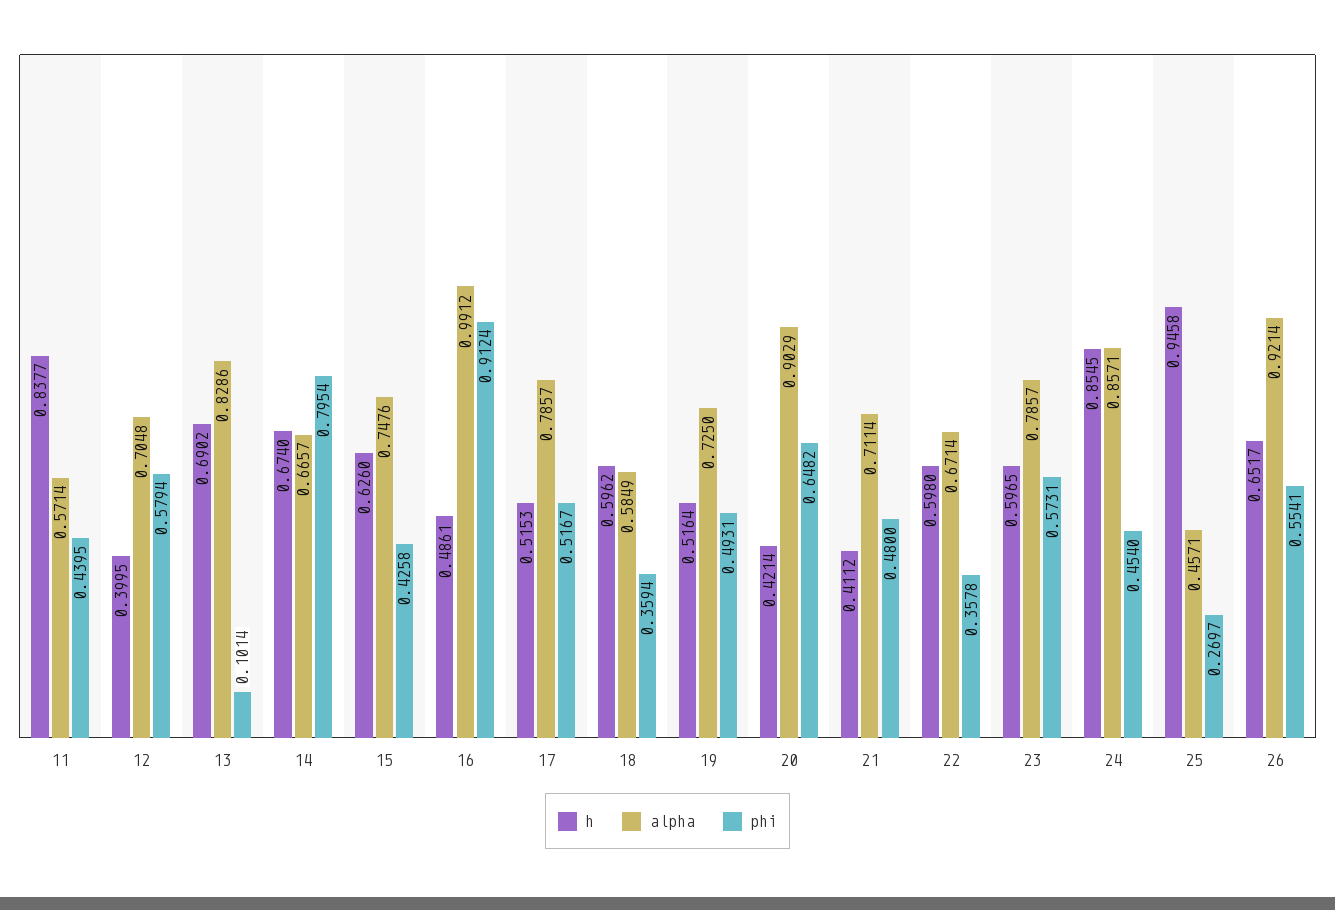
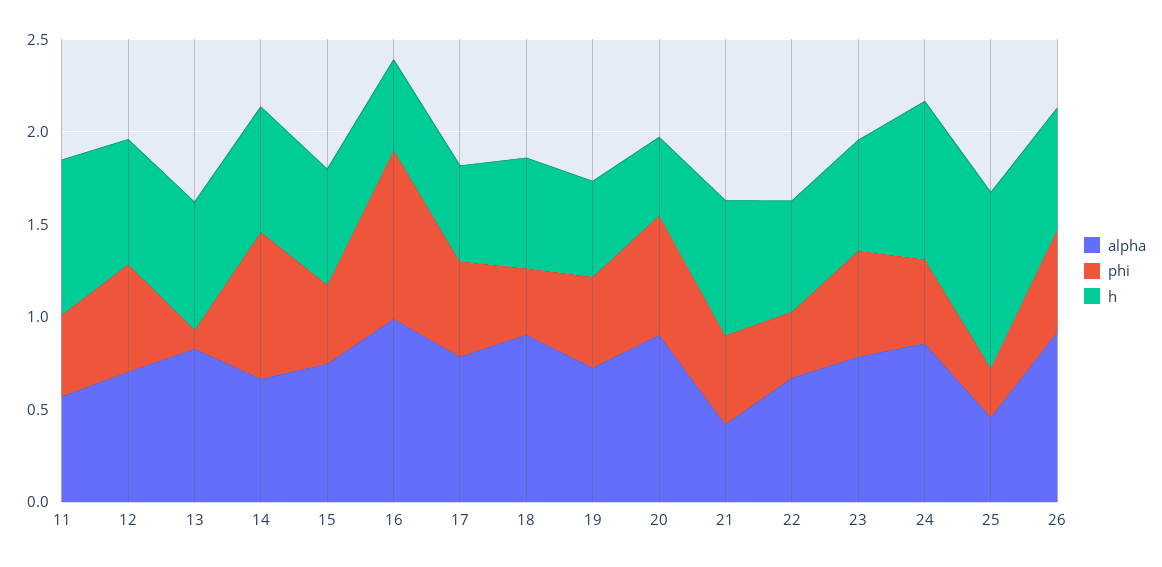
h, 12: 0.3995 -> 0.7
alpha, 18: 0.5849 -> 0.9
h, 21: 0.4112 -> 0.7
alpha, 21: 0.7114 -> 0.4

